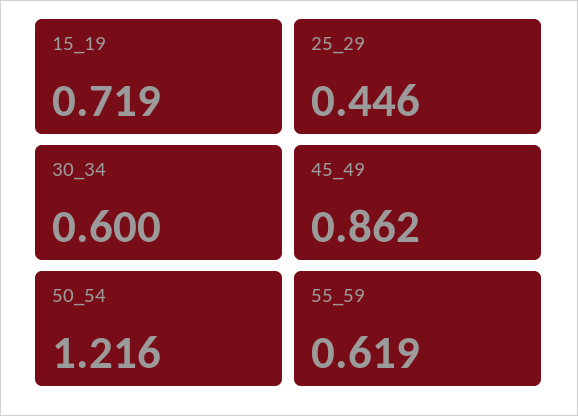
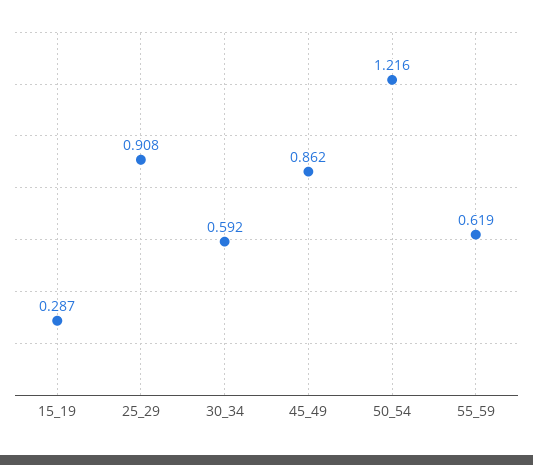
15_19: 0.719 -> 0.287
25_29: 0.446 -> 0.908
30_34: 0.6 -> 0.592

